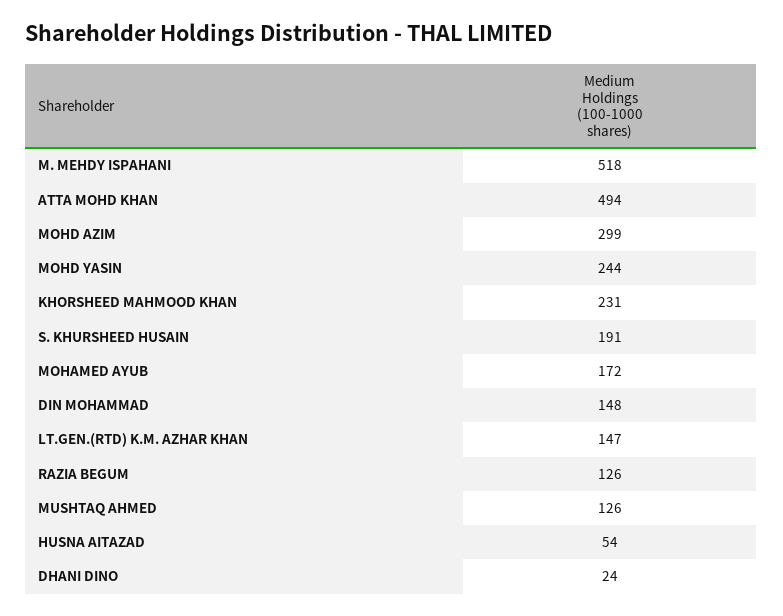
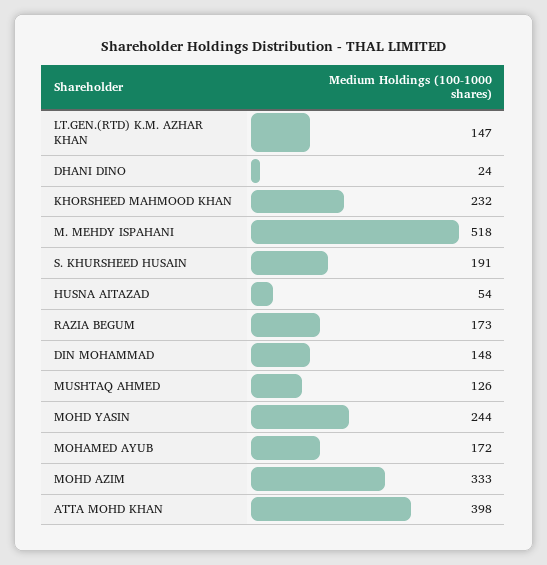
ATTA MOHD KHAN: 494 -> 398
MOHD AZIM: 299 -> 333
KHORSHEED MAHMOOD KHAN: 231 -> 232
RAZIA BEGUM: 126 -> 173

